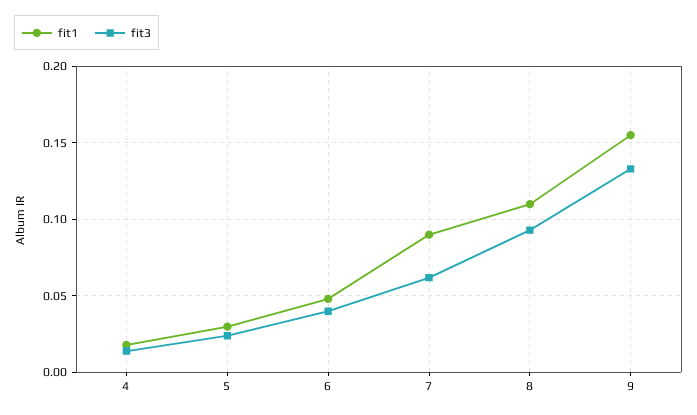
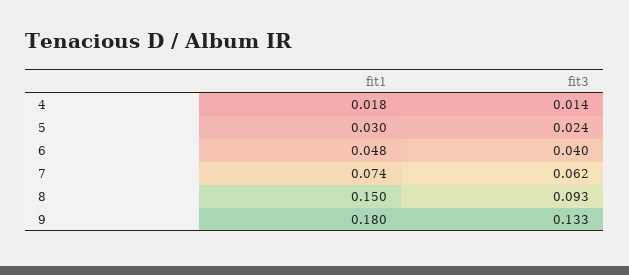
fit1, 7: 0.09 -> 0.074
fit1, 8: 0.11 -> 0.15
fit1, 9: 0.155 -> 0.18

